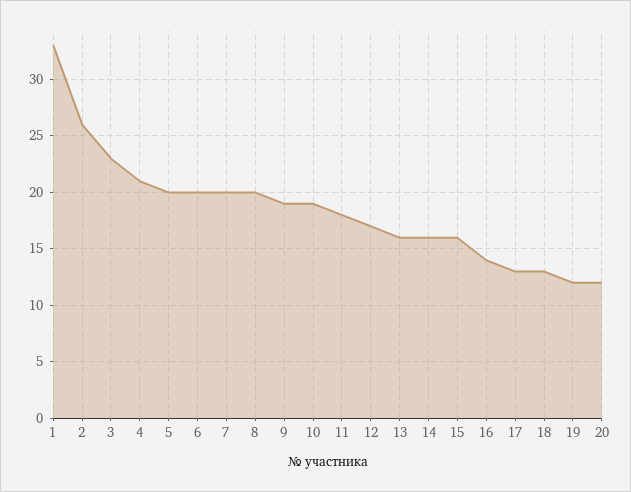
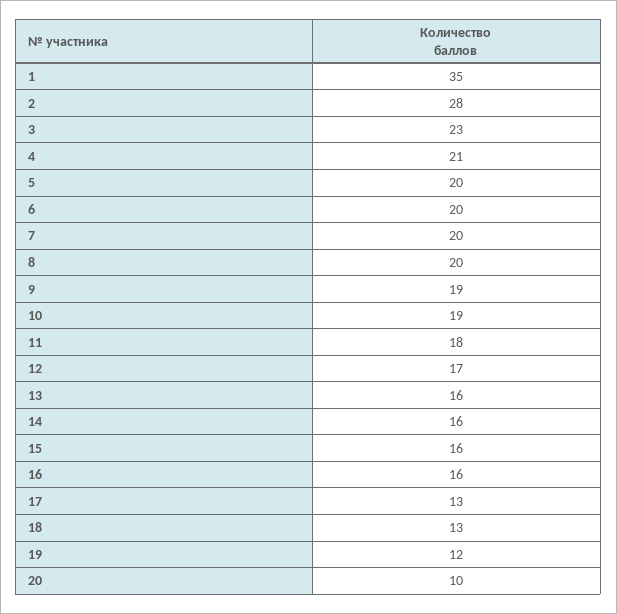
1: 33 -> 35
2: 26 -> 28
16: 14 -> 16
20: 12 -> 10

